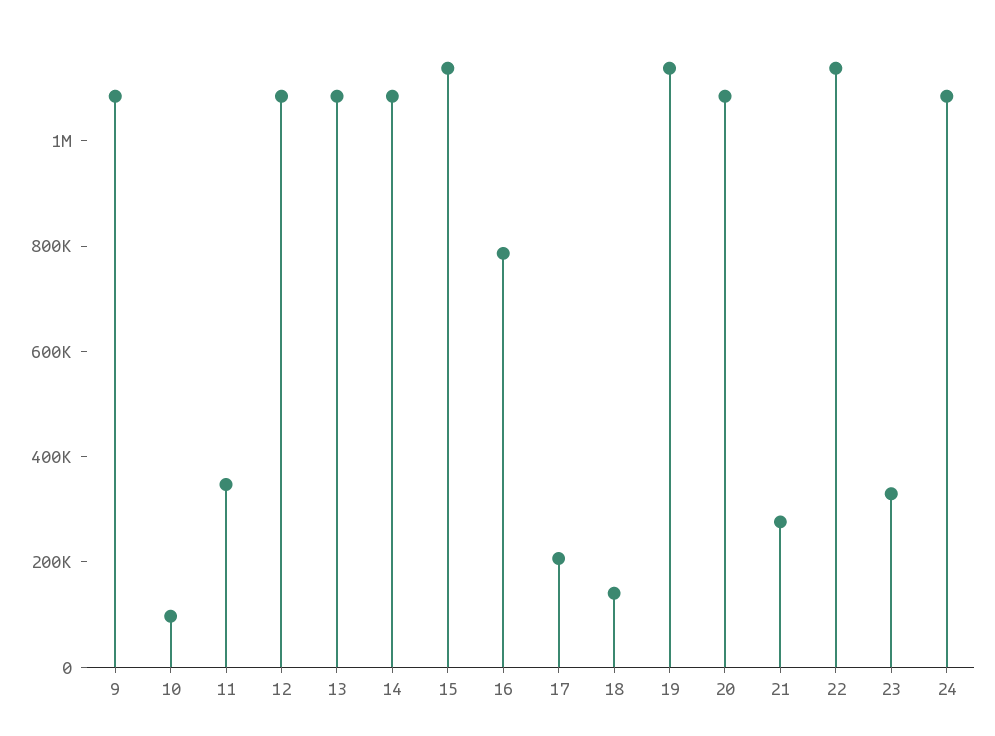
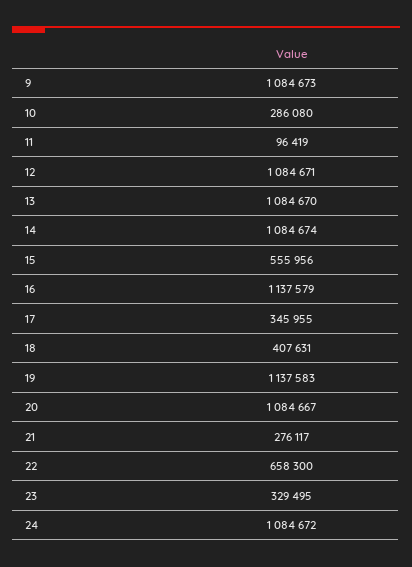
10: 100000 -> 286080
11: 350000 -> 96419
15: 1150000 -> 555956
16: 800000 -> 1137579
17: 200000 -> 345955
18: 150000 -> 407631
22: 1150000 -> 658300

